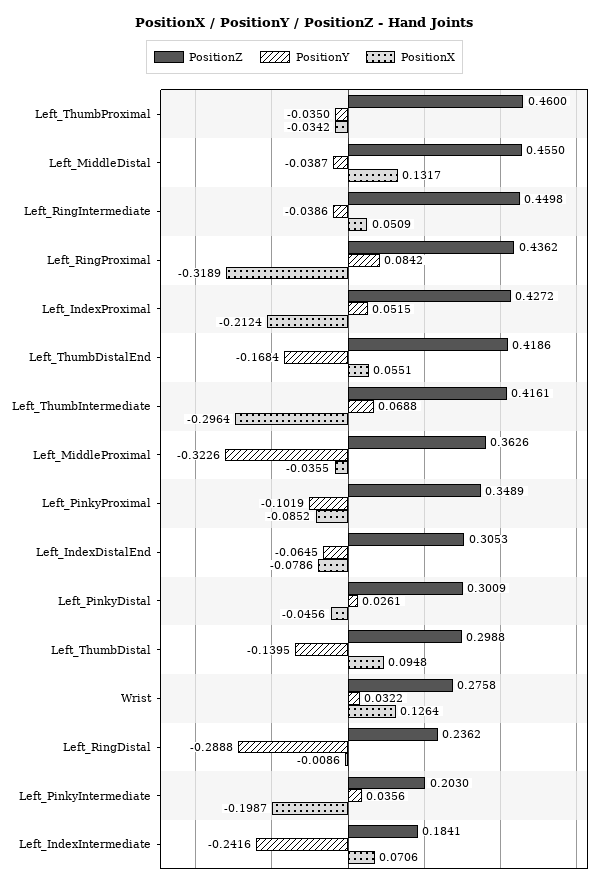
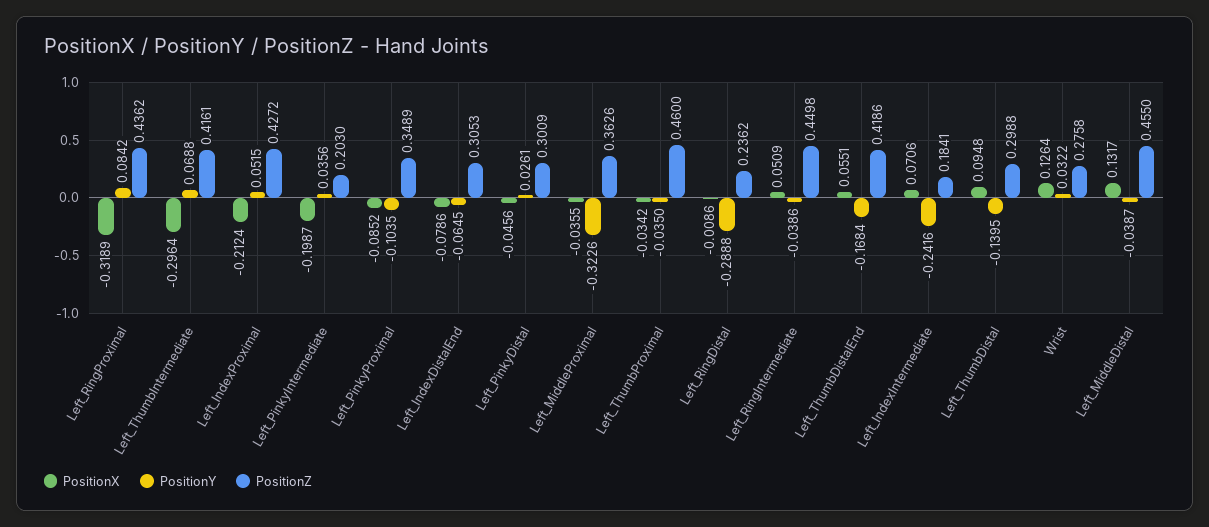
PositionY, Left_PinkyProximal: -0.1019 -> -0.1035

